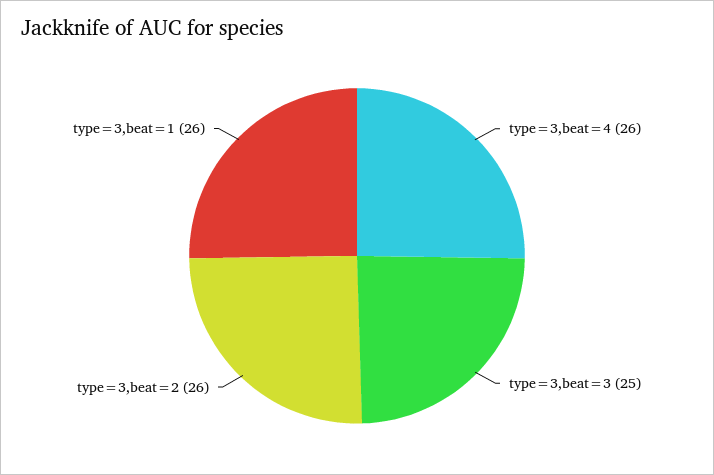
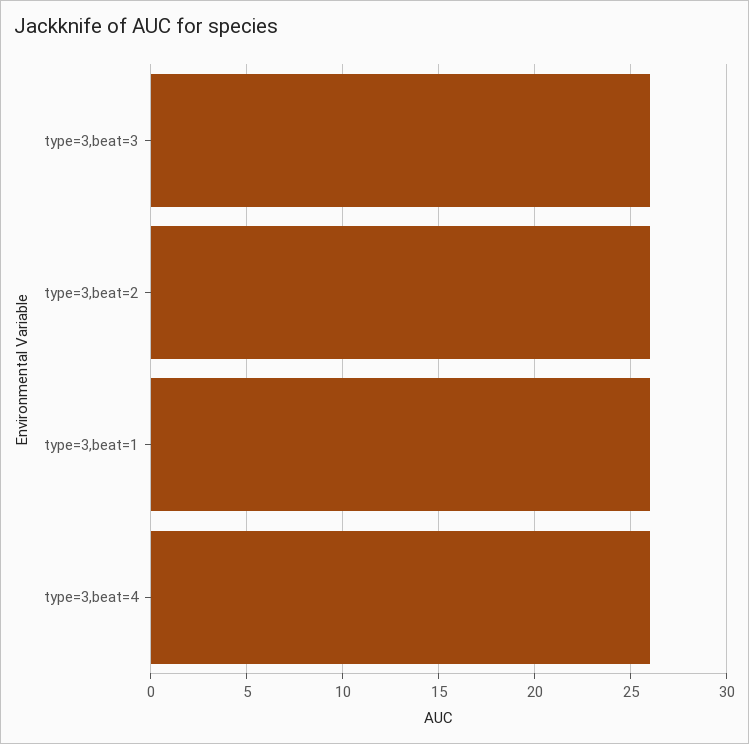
type=3,beat=3: 25 -> 26

